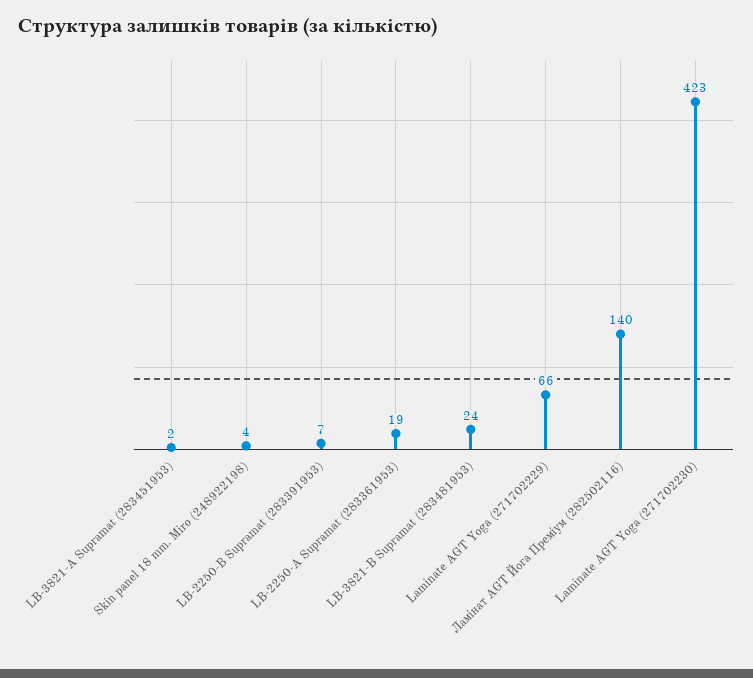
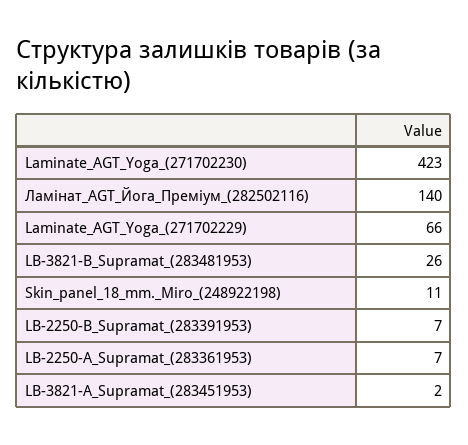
Skin panel 18 mm. Miro (248922198): 4 -> 11
LB-2250-А Supramat (283361953): 19 -> 7
LB-3821-В Supramat (283481953): 24 -> 26

